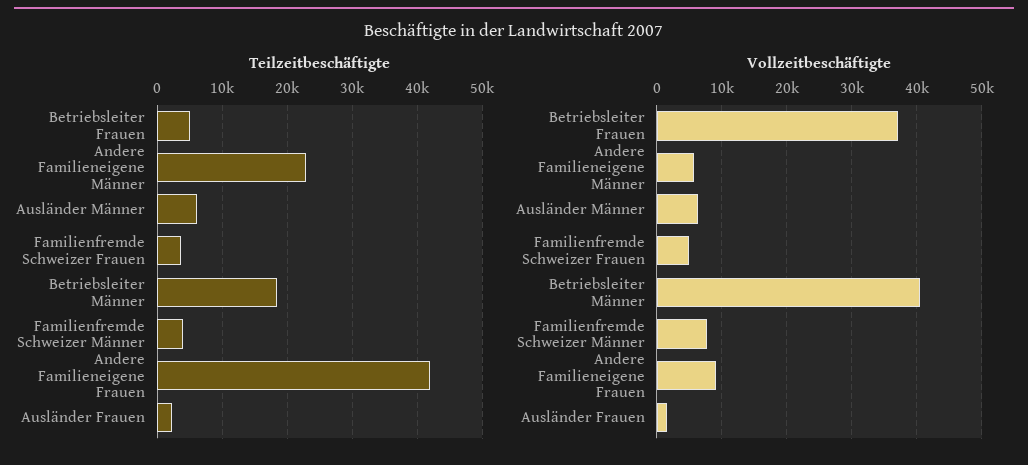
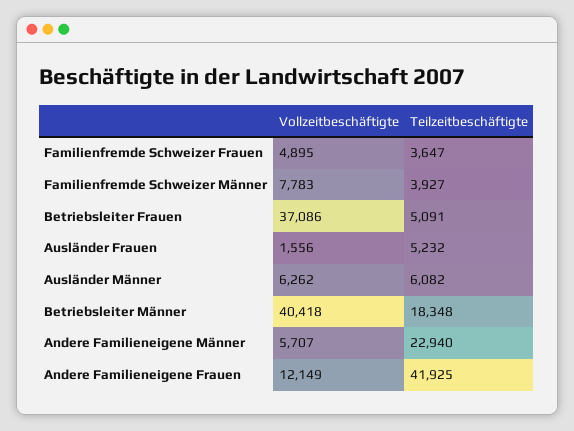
Teilzeitbeschäftigte, Ausländer Frauen: 2000 -> 5232
Vollzeitbeschäftigte, Andere Familieneigene Frauen: 9000 -> 12149

